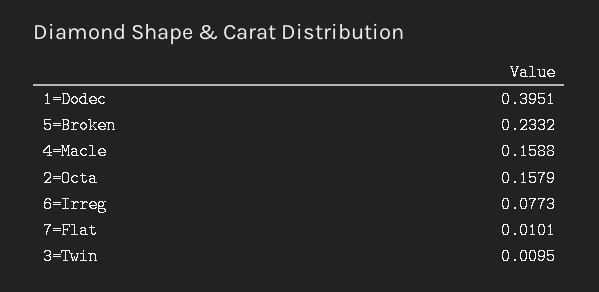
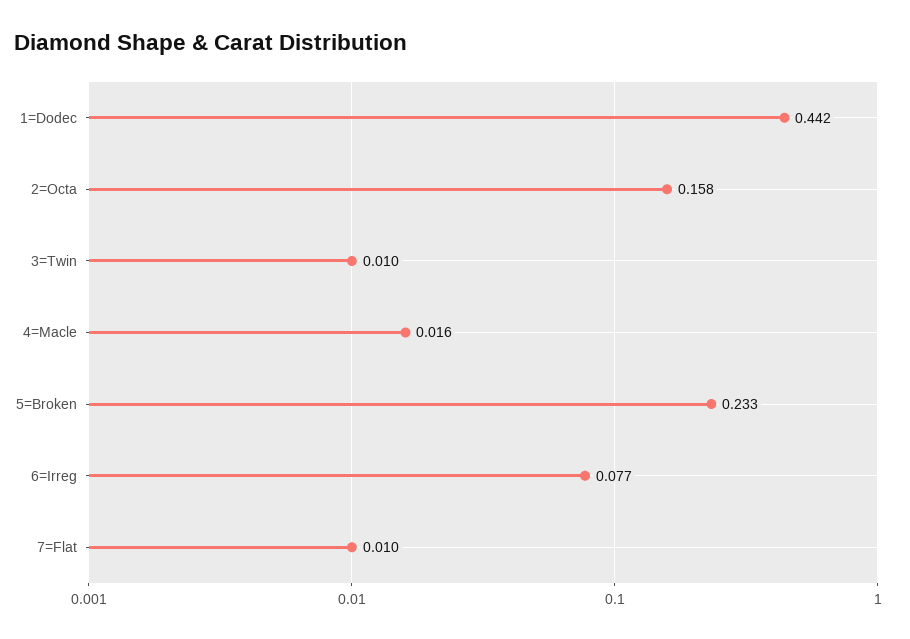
1=Dodec: 0.3951 -> 0.442
4=Macle: 0.1588 -> 0.016

